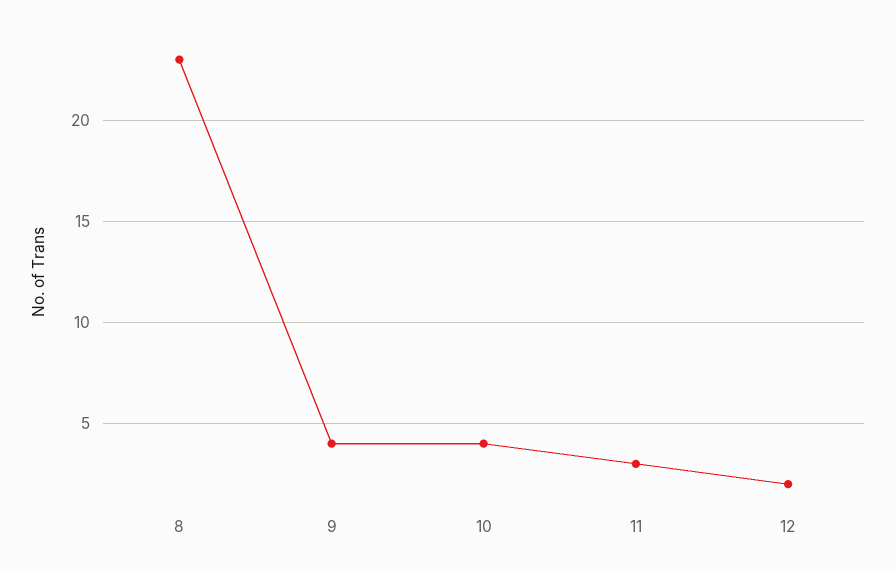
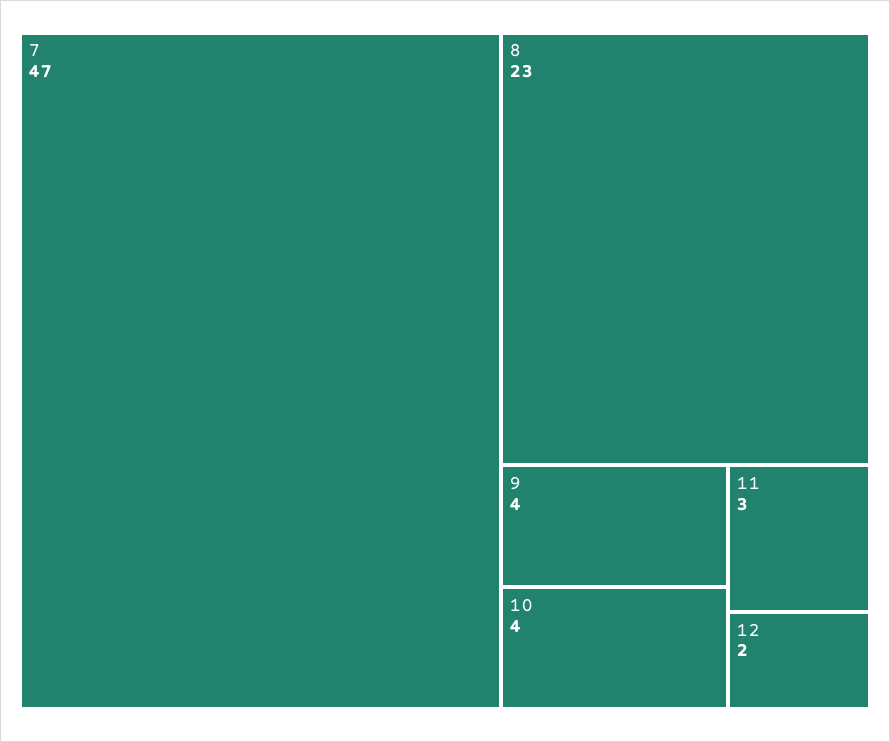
7: none -> 47

